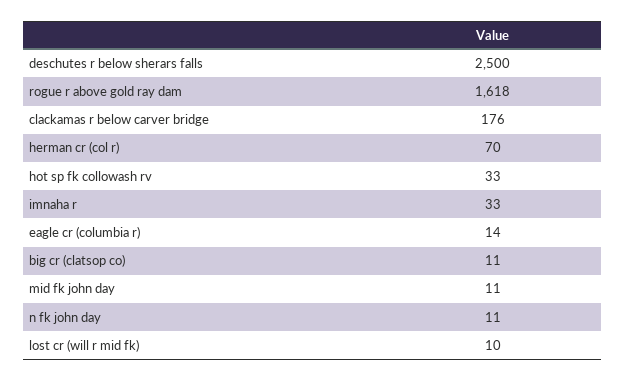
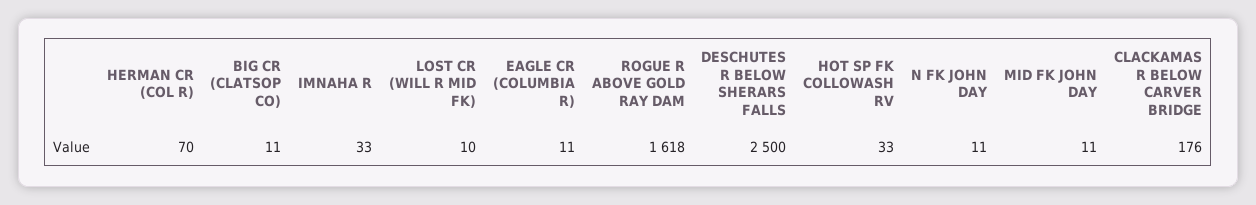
eagle cr (columbia r): 14 -> 11

